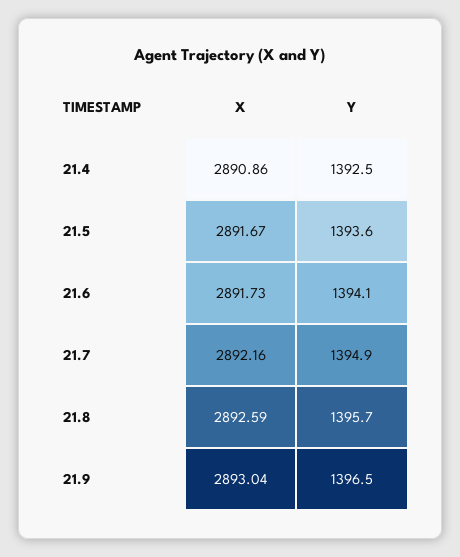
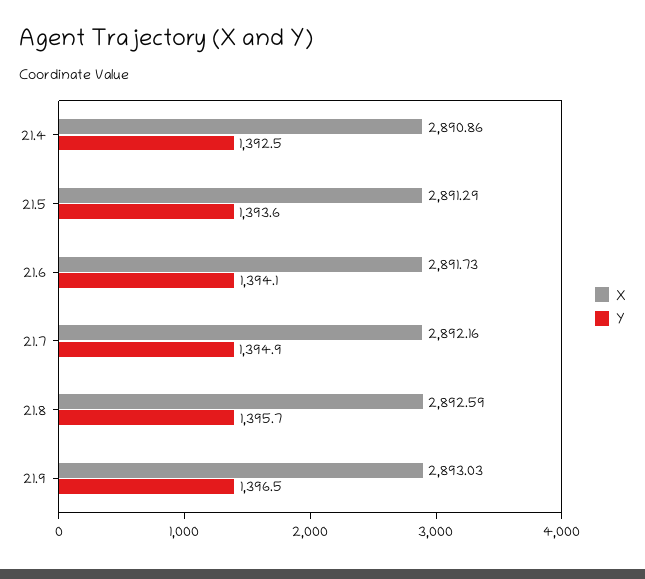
X, 21.5: 2891.67 -> 2891.29
X, 21.9: 2893.04 -> 2893.03

